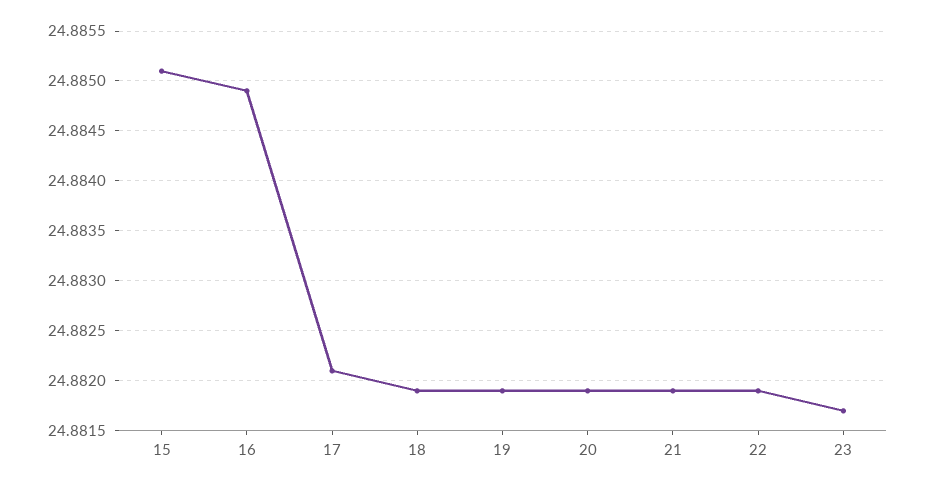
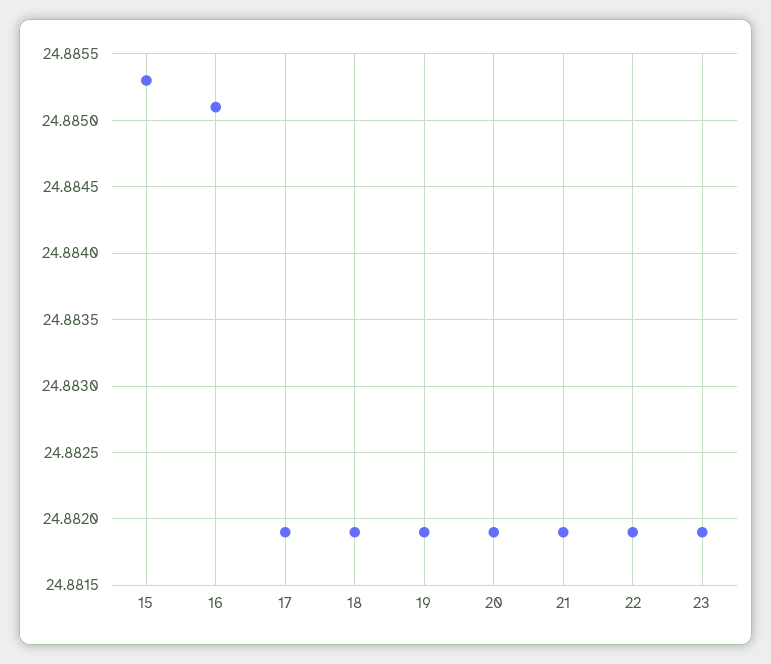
15: 24.8851 -> 24.8853
16: 24.8849 -> 24.8851
17: 24.8821 -> 24.8819
23: 24.8817 -> 24.8819

